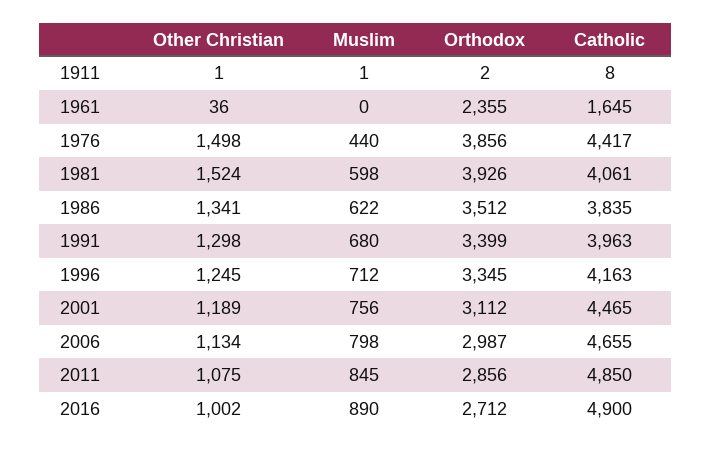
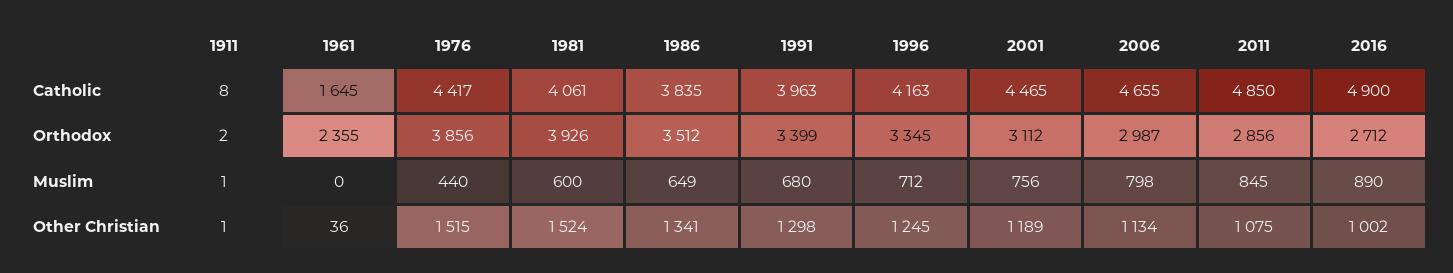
Other Christian, 1976: 1498 -> 1515
Muslim, 1981: 598 -> 600
Muslim, 1986: 622 -> 649

